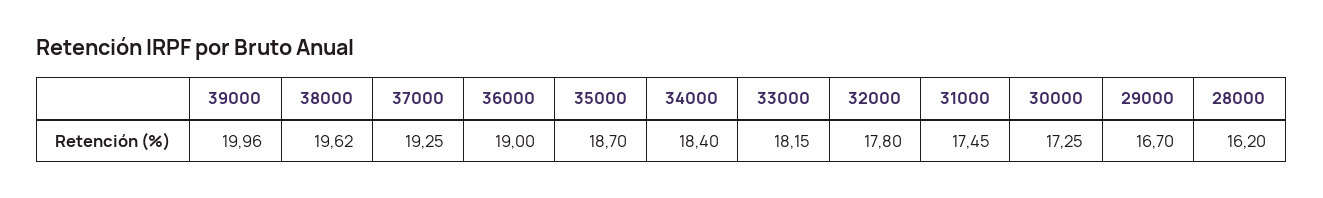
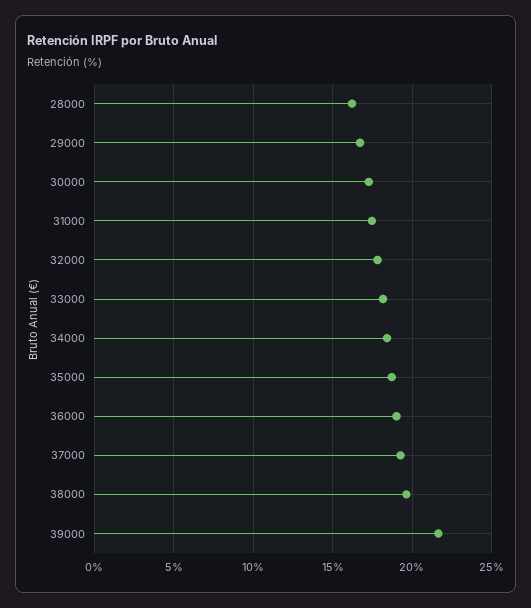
39000: 19.96 -> 21.5

